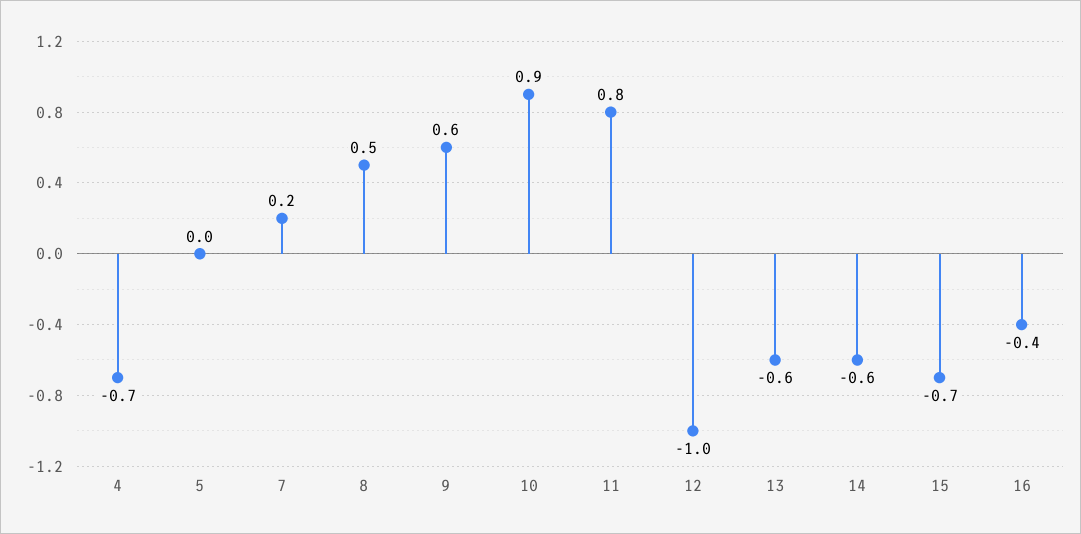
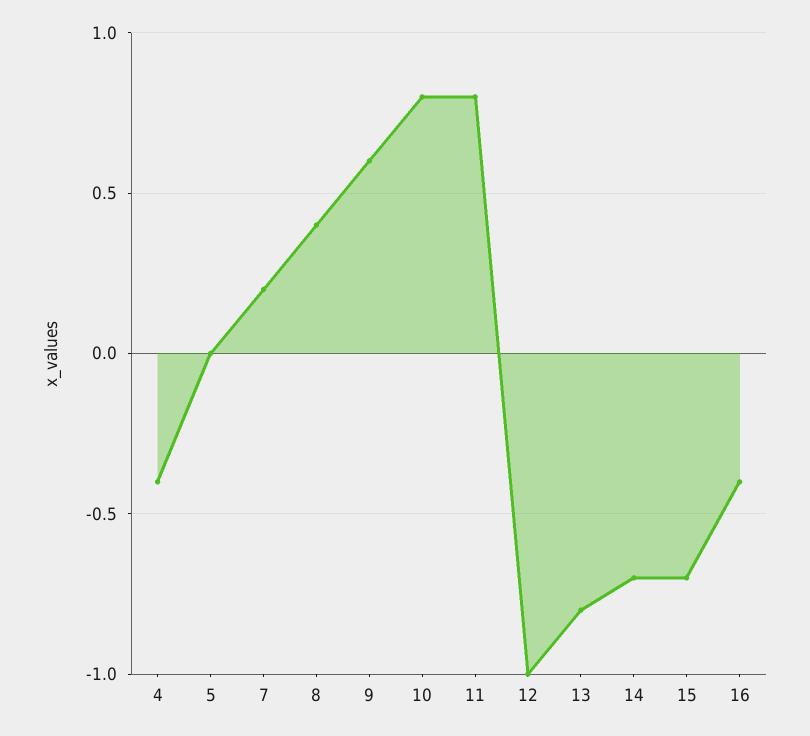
4: -0.7 -> -0.4
8: 0.5 -> 0.4
10: 0.9 -> 0.8
13: -0.6 -> -0.8
14: -0.6 -> -0.7

